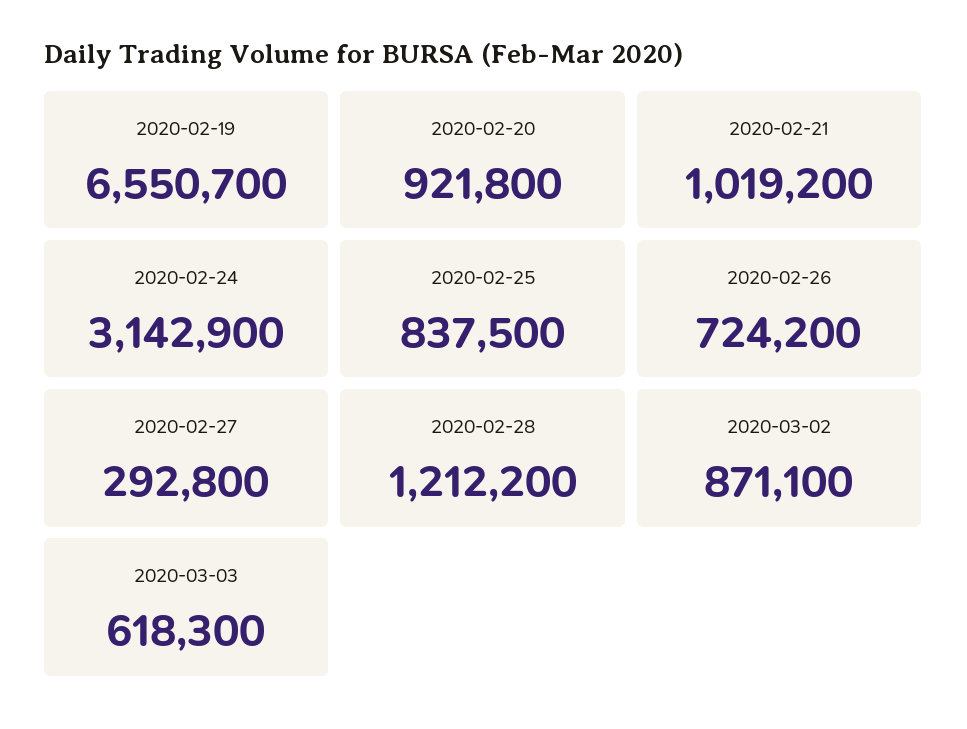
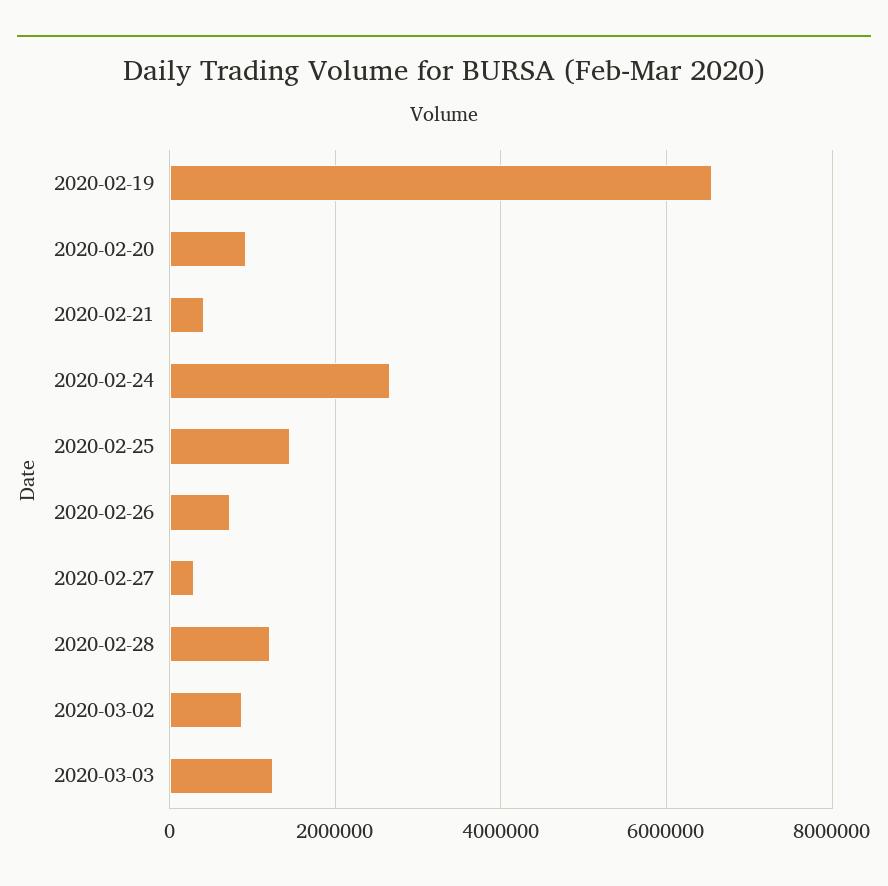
2020-02-21: 1019200 -> 400000
2020-02-24: 3142900 -> 2600000
2020-02-25: 837500 -> 1400000
2020-03-03: 618300 -> 1200000

